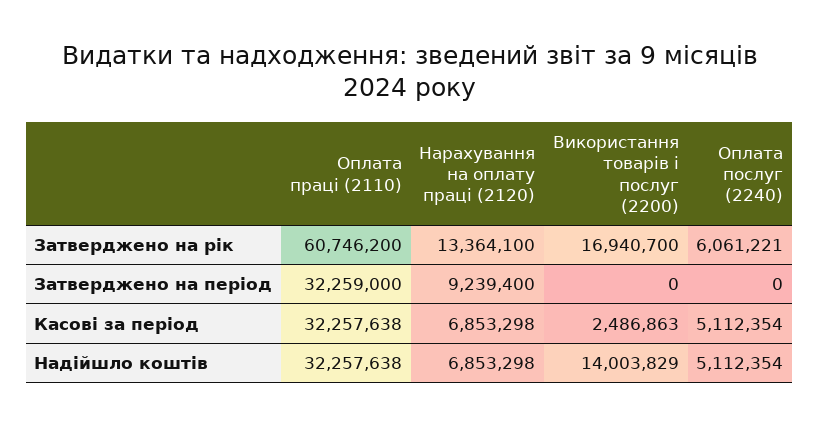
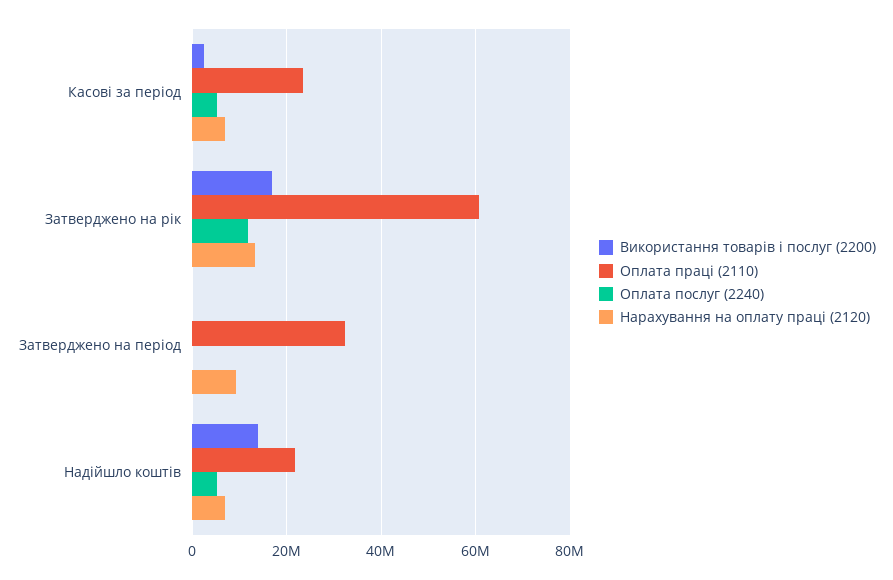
Оплата послуг (2240), Затверджено на рік: 6061221 -> 12000000
Оплата праці (2110), Касові за період: 32257638 -> 24000000
Оплата праці (2110), Надійшло коштів: 32257638 -> 22000000

